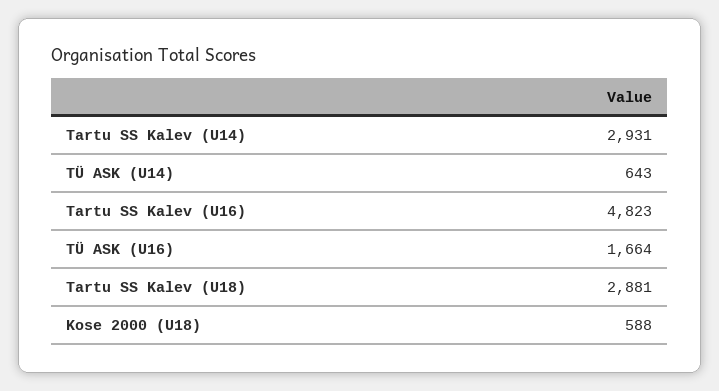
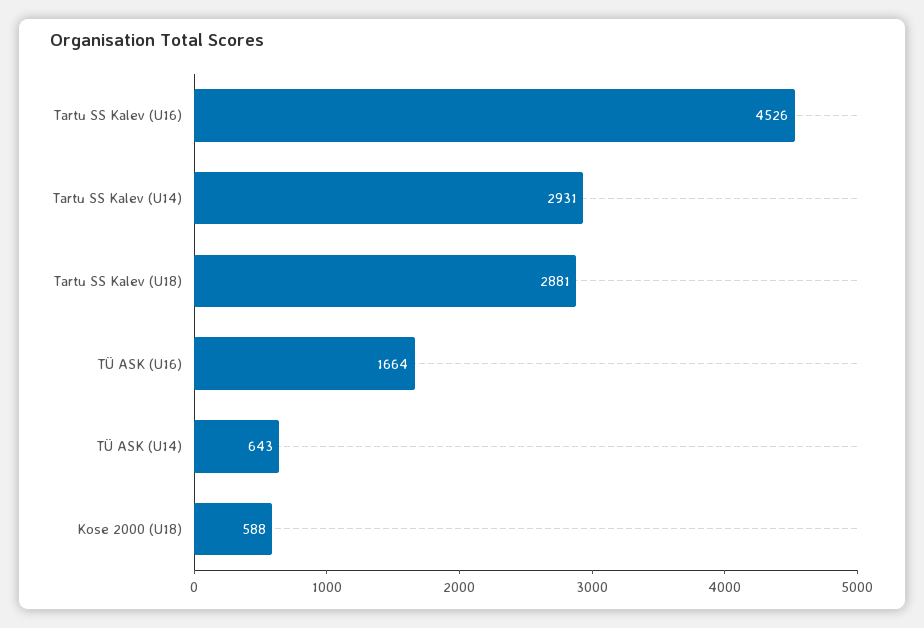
Tartu SS Kalev (U16): 4823 -> 4526

